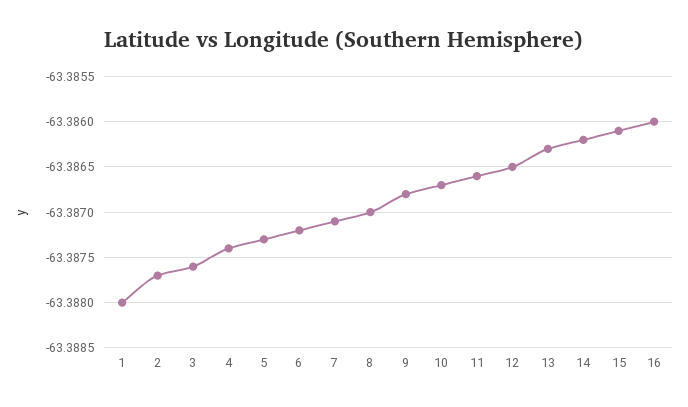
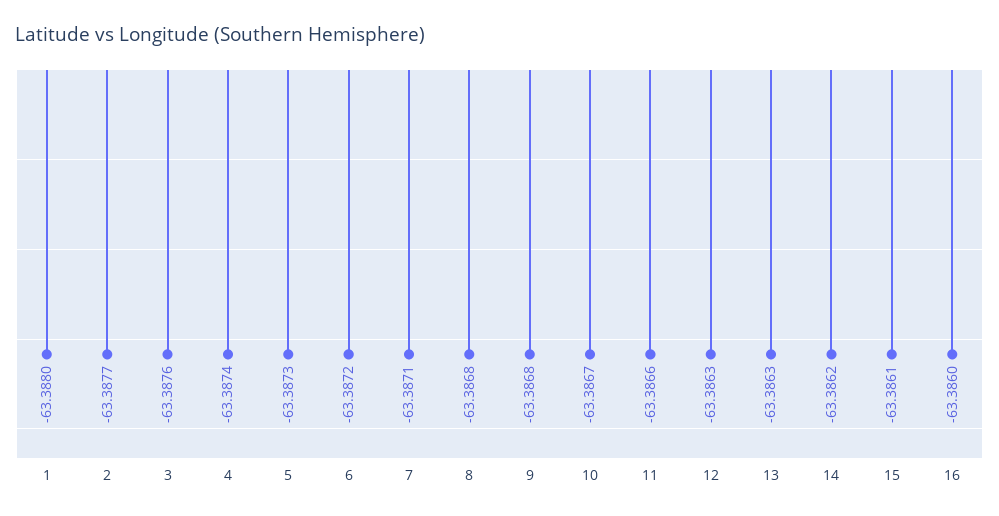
8: -63.387 -> -63.3868
12: -63.3865 -> -63.3863

